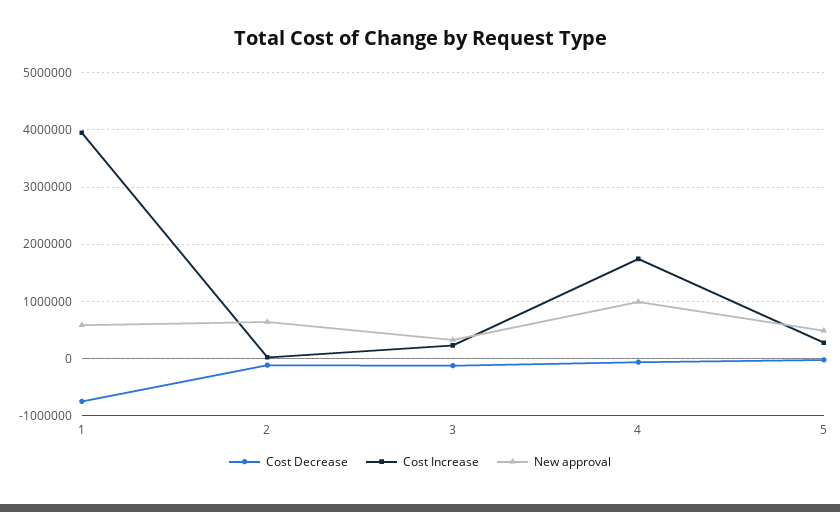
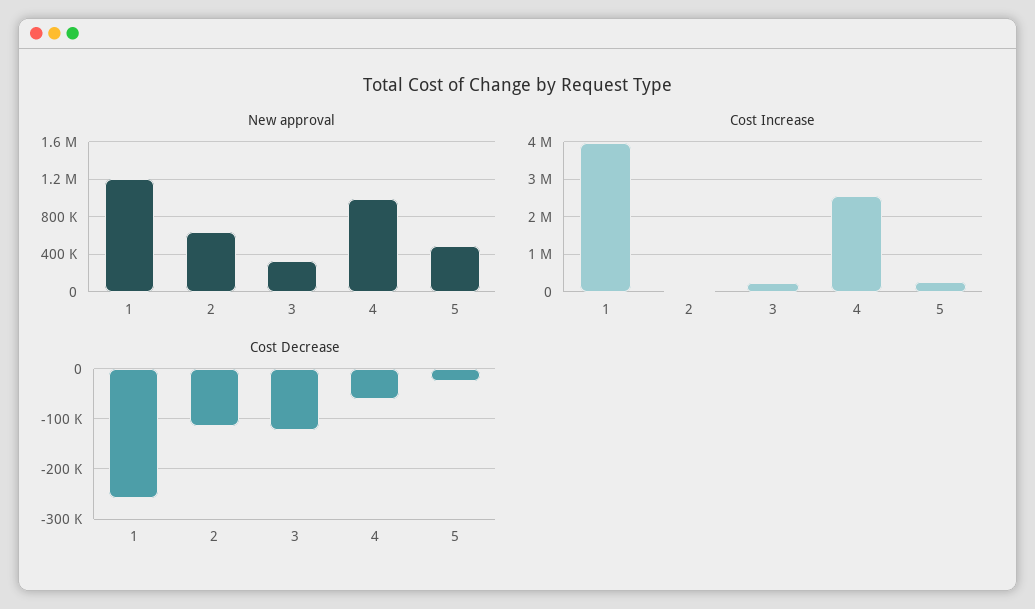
Cost Decrease, 1: -800000 -> -260000
New approval, 1: 600000 -> 1200000
Cost Increase, 4: 1800000 -> 2600000

